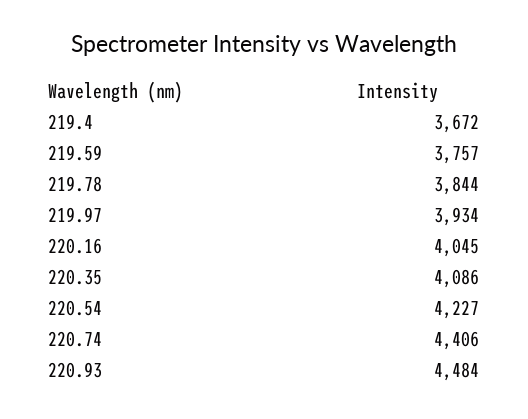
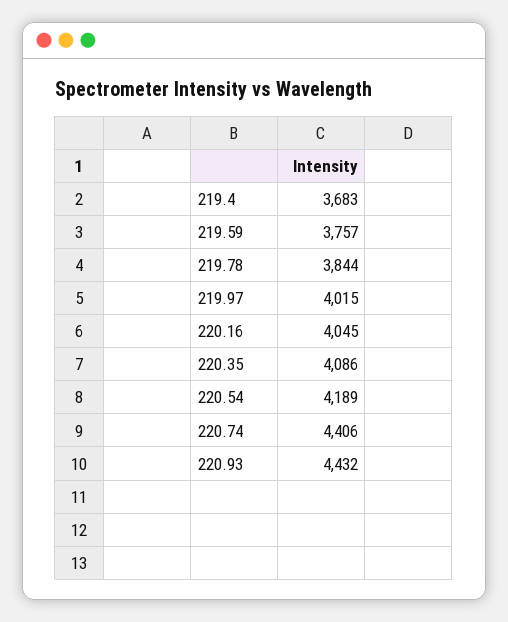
219.4: 3672 -> 3683
219.97: 3934 -> 4015
220.54: 4227 -> 4189
220.93: 4484 -> 4432

